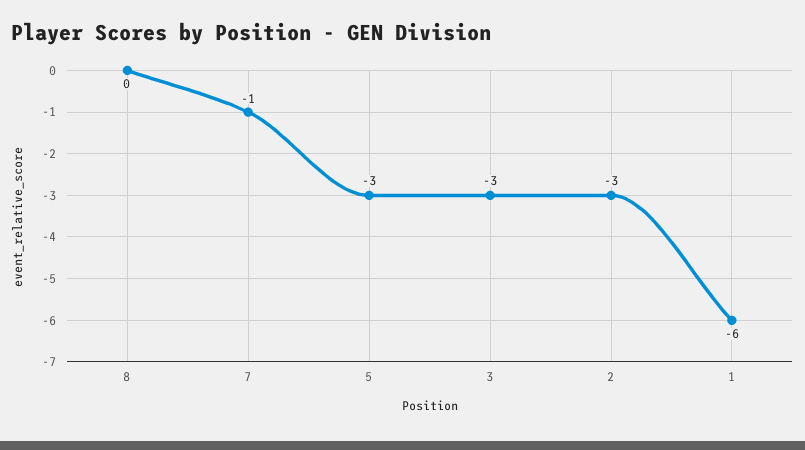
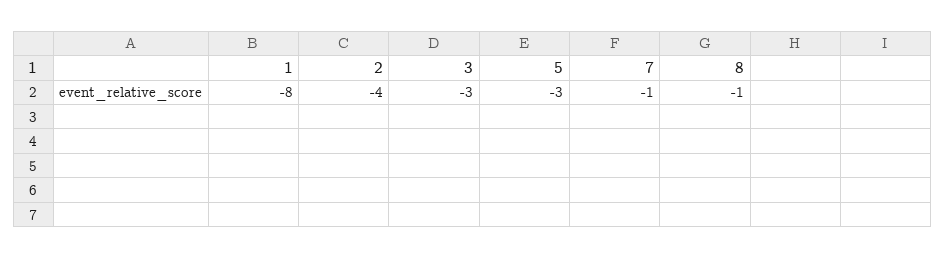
8: 0 -> -1
2: -3 -> -4
1: -6 -> -8

